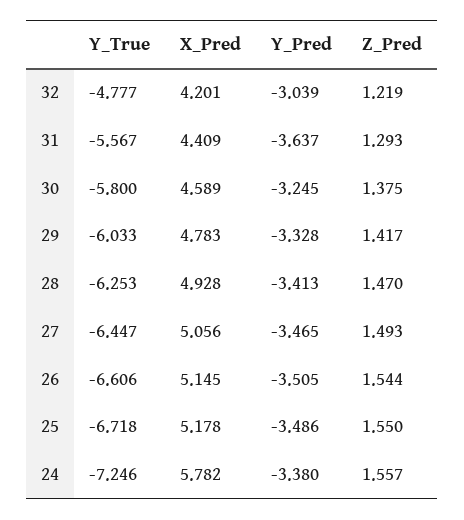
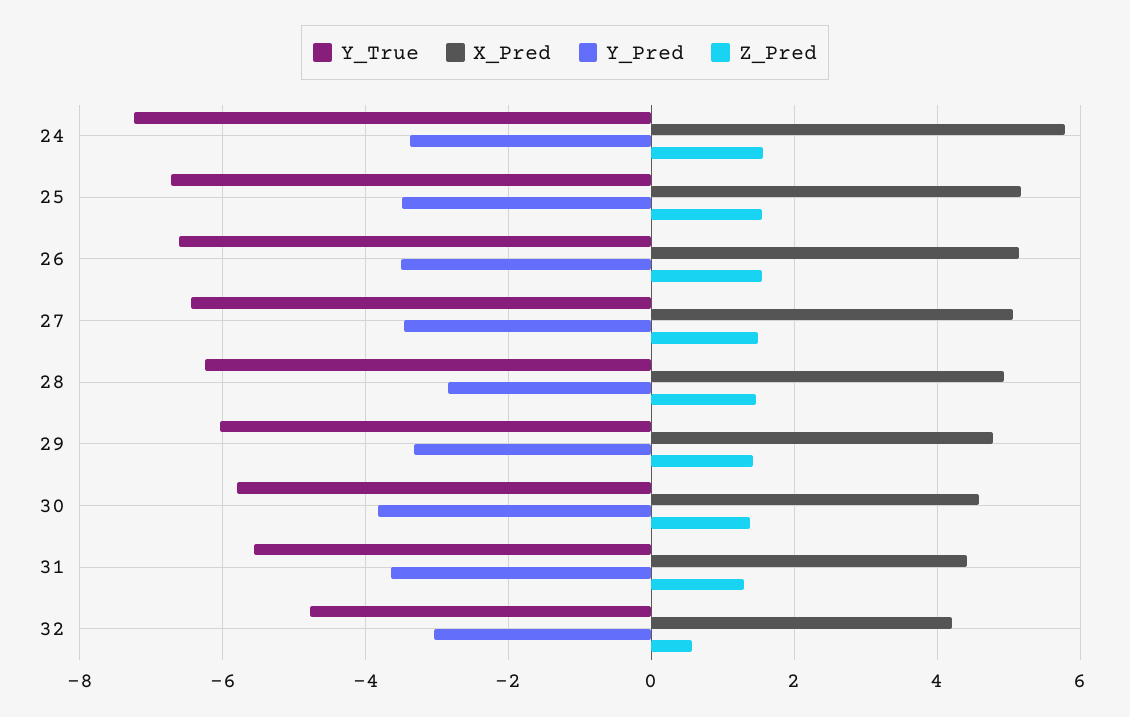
Z_Pred, 32: 1.219 -> 0.6
Y_Pred, 30: -3.245 -> -3.8
Y_Pred, 28: -3.413 -> -2.8

